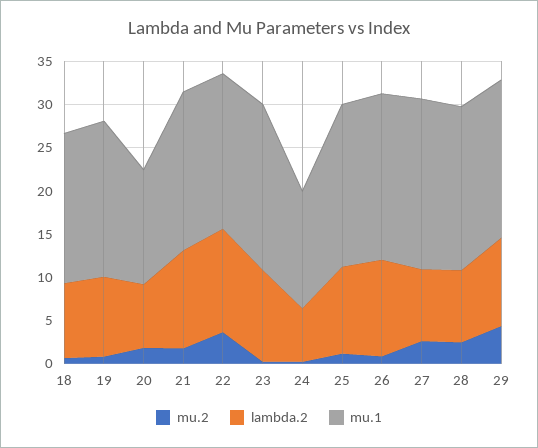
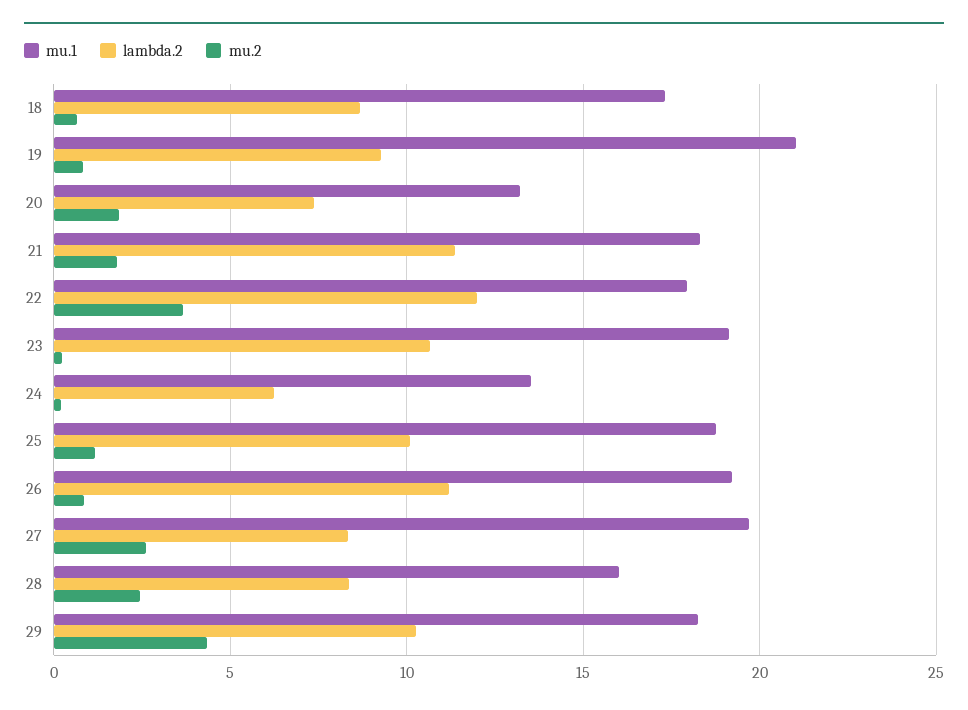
mu.1, 19: 18 -> 21
mu.1, 28: 19 -> 16

